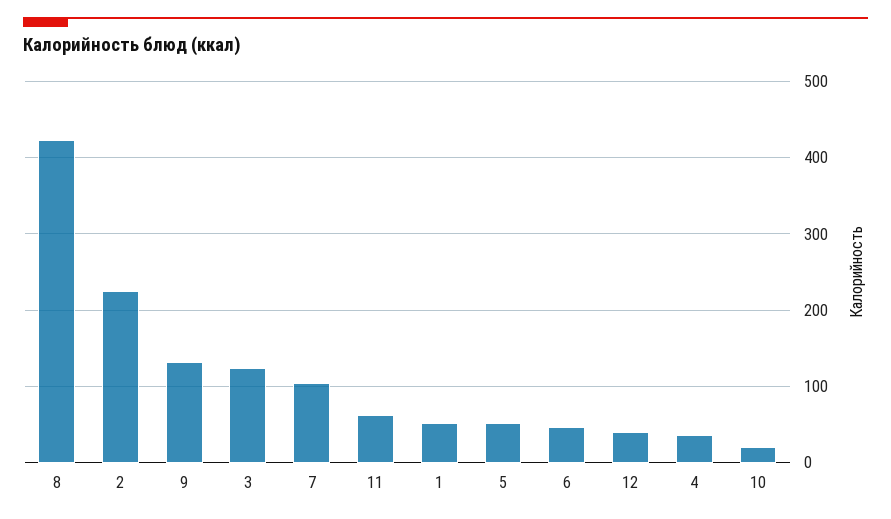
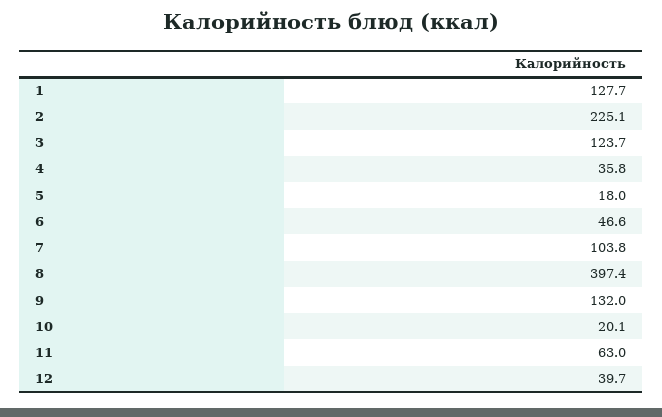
8: 420 -> 397.4
1: 50 -> 127.7
5: 50 -> 18

